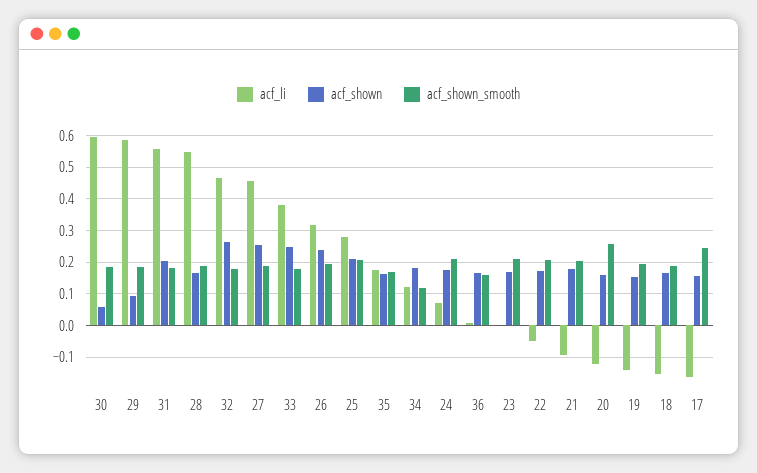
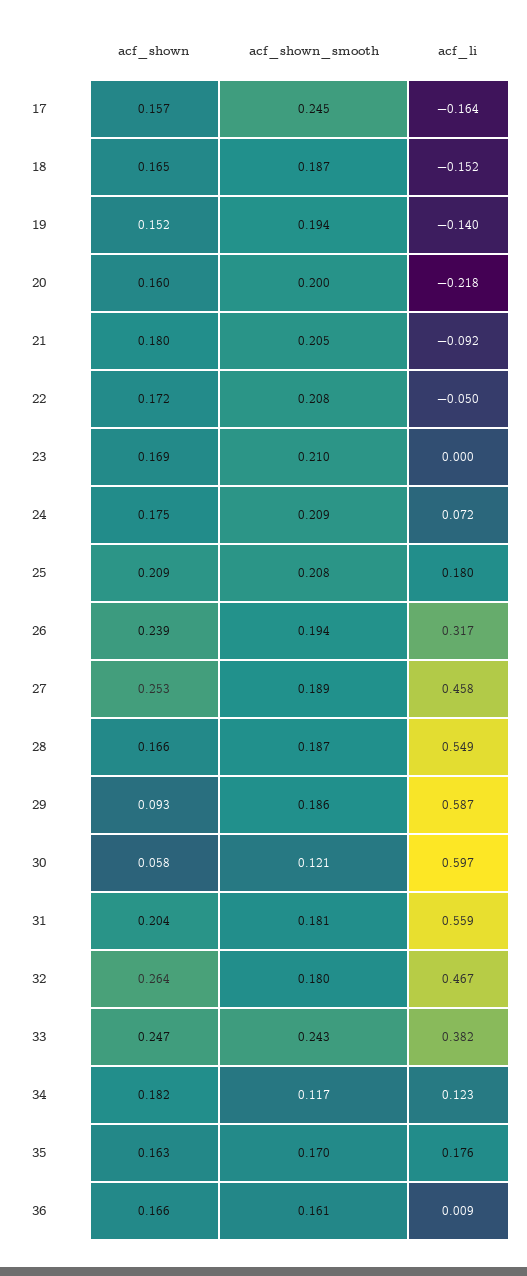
acf_shown_smooth, 30: 0.18 -> 0.121
acf_shown_smooth, 33: 0.18 -> 0.243
acf_li, 25: 0.28 -> 0.18
acf_li, 20: -0.12 -> -0.218
acf_shown_smooth, 20: 0.26 -> 0.2

